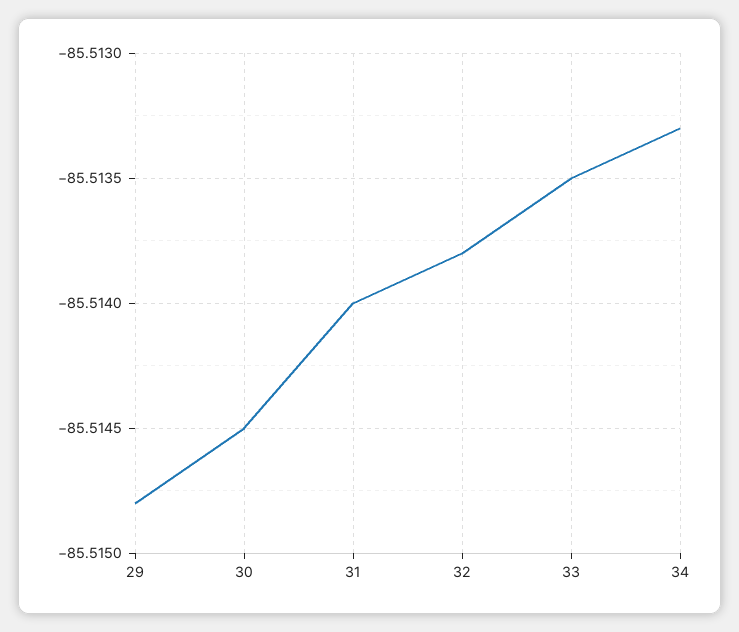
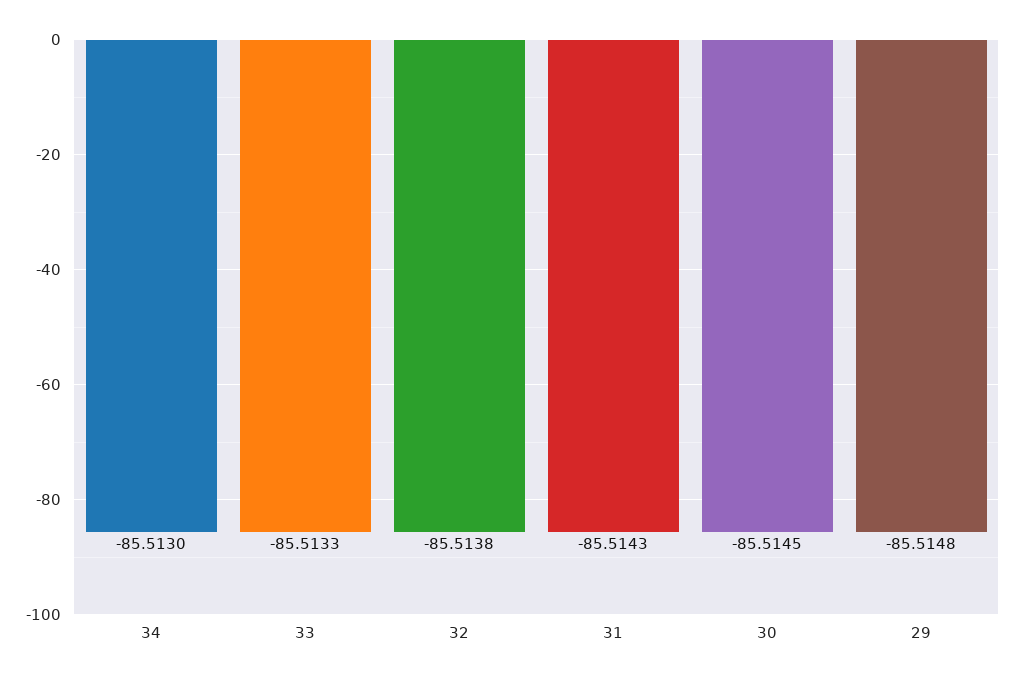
31: -85.514 -> -85.5143
33: -85.5135 -> -85.5133
34: -85.5133 -> -85.513

